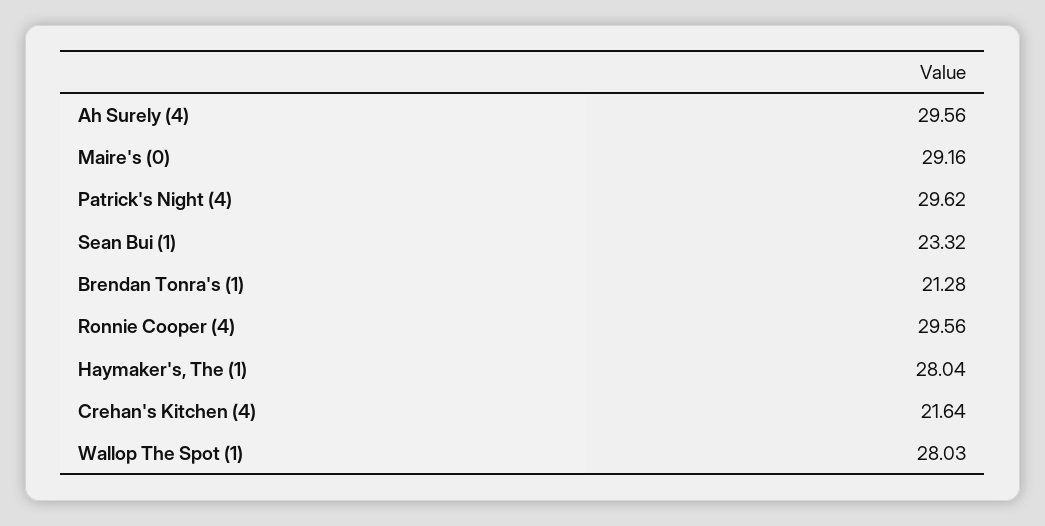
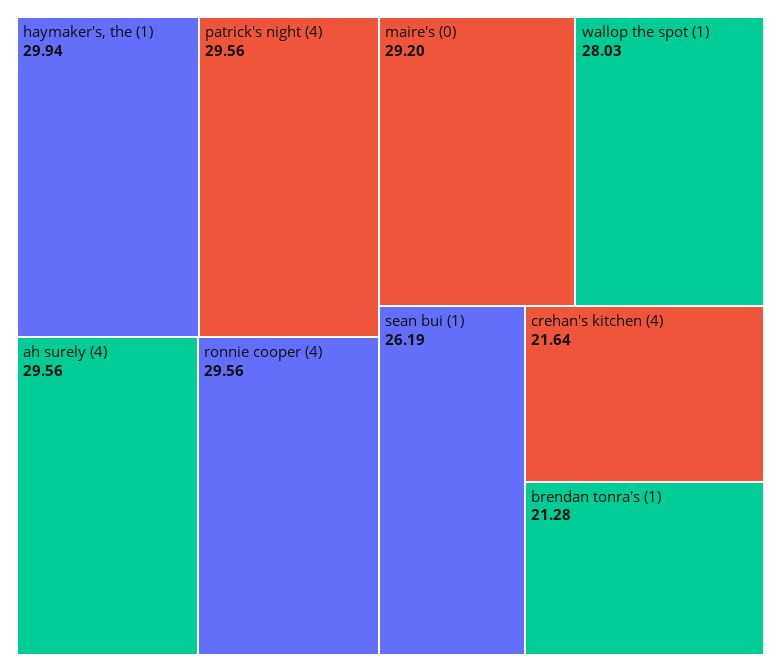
Maire's (0): 29.16 -> 29.2
Patrick's Night (4): 29.62 -> 29.56
Sean Bui (1): 23.32 -> 26.19
Haymaker's, The (1): 28.04 -> 29.94

